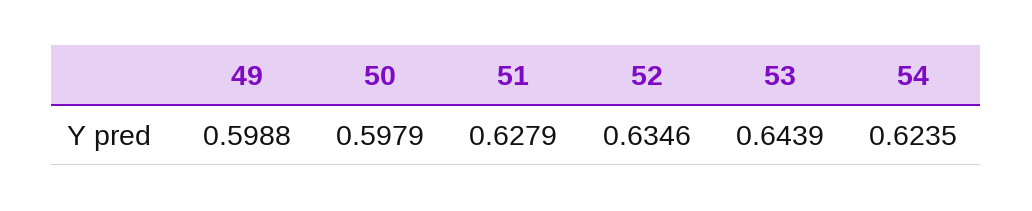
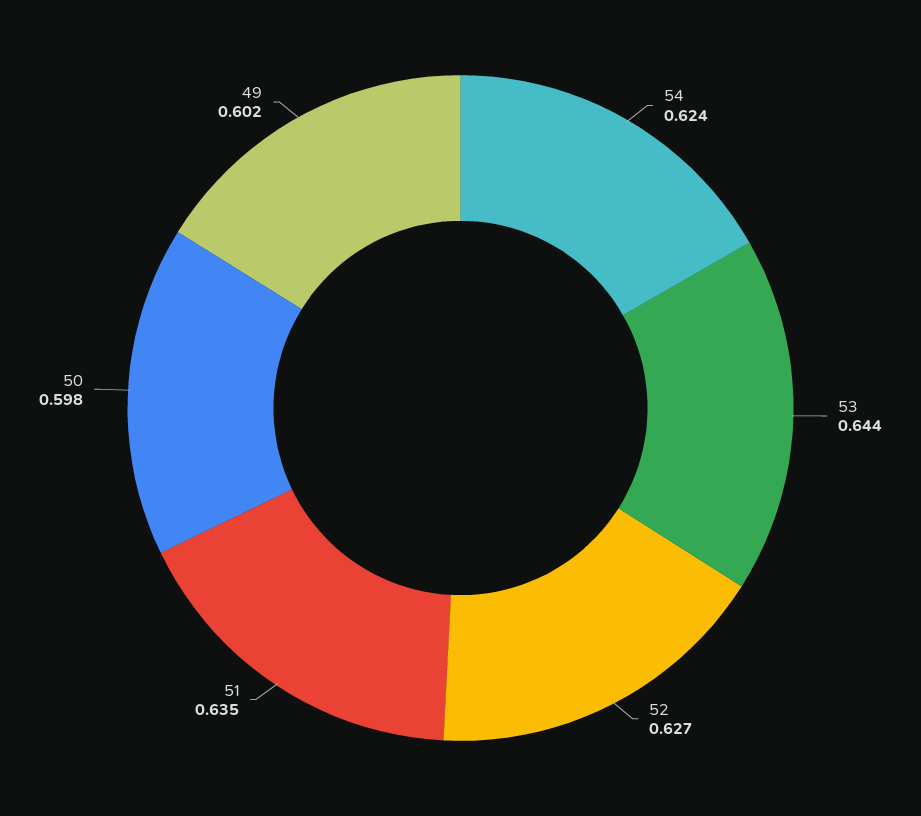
49: 0.5988 -> 0.602
51: 0.6279 -> 0.635
52: 0.6346 -> 0.627

